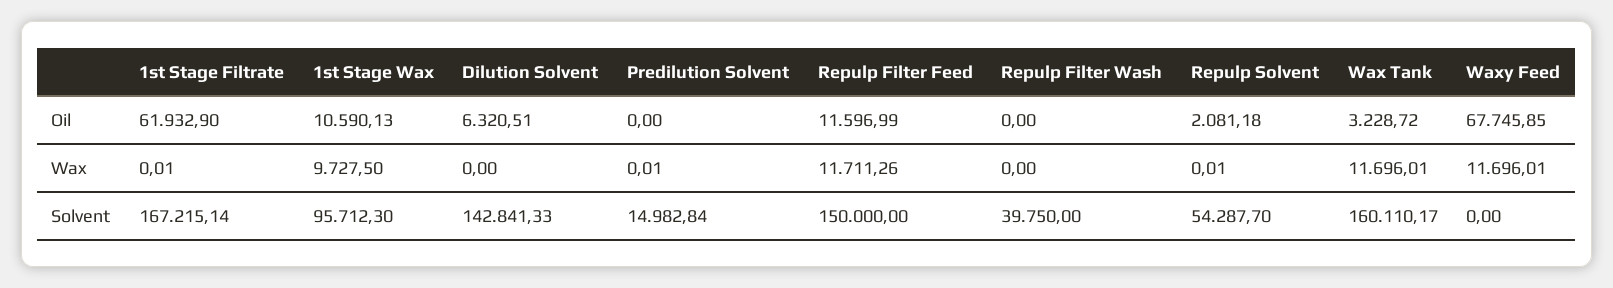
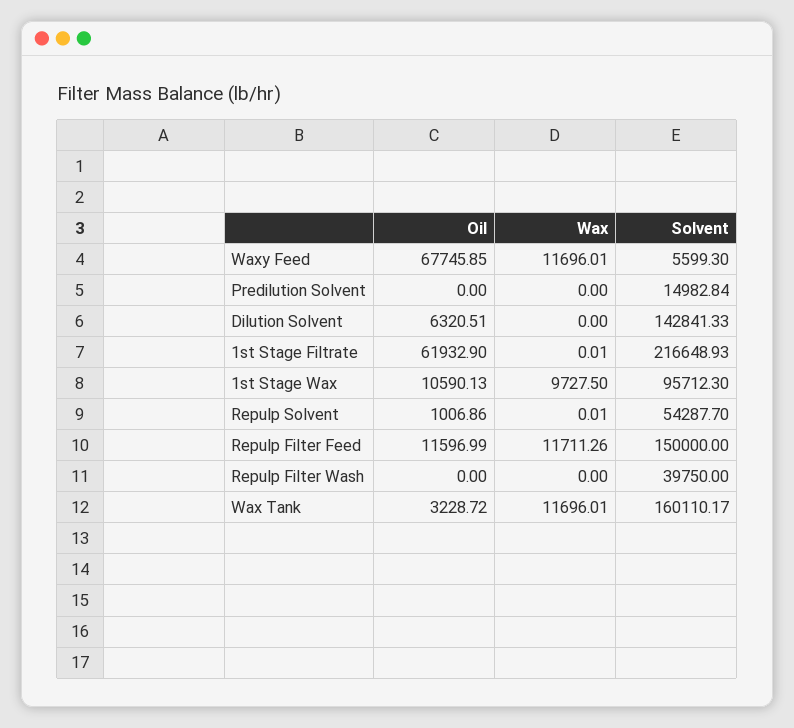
Repulp Solvent, Oil: 2081.18 -> 1006.86
Predilution Solvent, Wax: 0.01 -> 0
1st Stage Filtrate, Solvent: 167215.14 -> 216648.93
Waxy Feed, Solvent: 0 -> 5599.3

